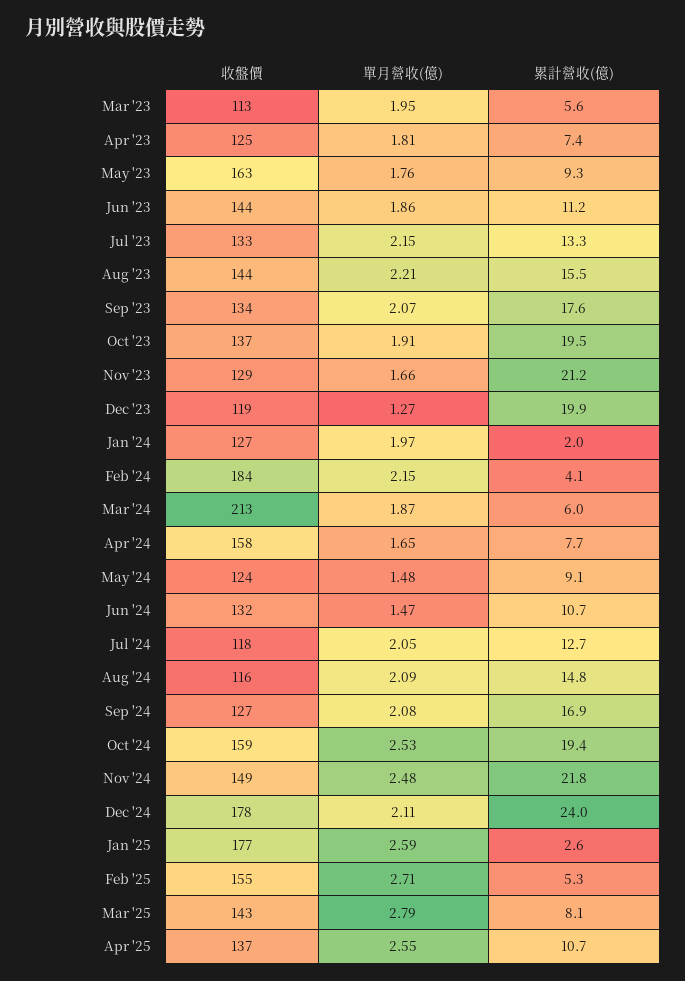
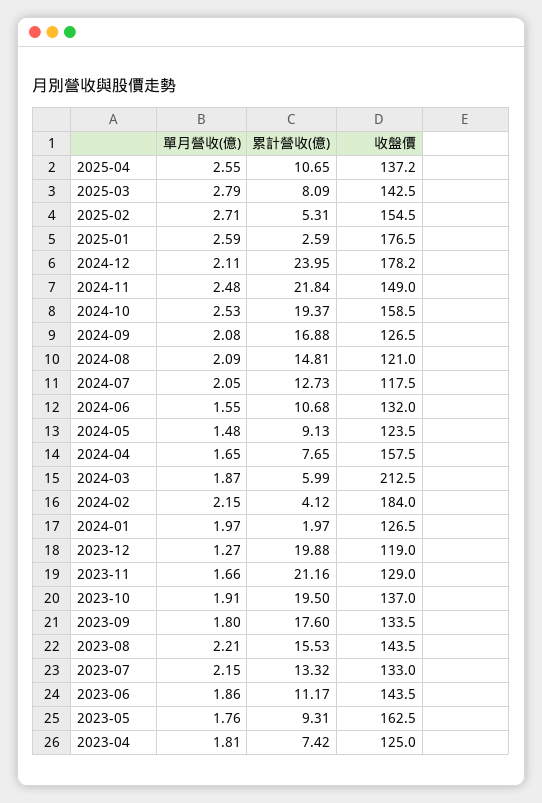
收盤價, Mar '23: 113 -> none
單月營收(億), Mar '23: 1.95 -> none
累計營收(億), Mar '23: 5.6 -> none
單月營收(億), Sep '23: 2.07 -> 1.8
單月營收(億), Jun '24: 1.47 -> 1.55
收盤價, Aug '24: 116 -> 121

